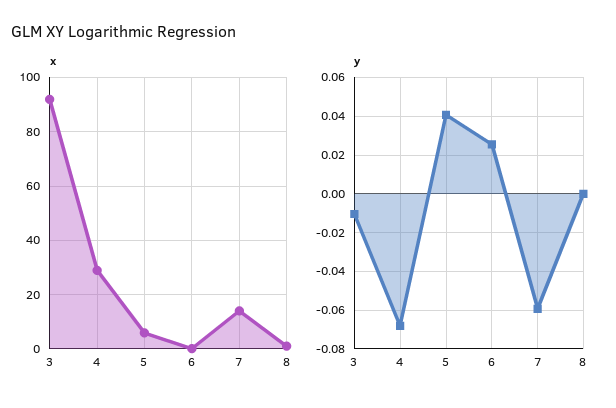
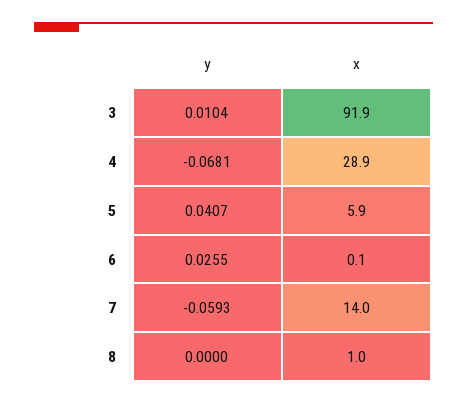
y, 3: -0.01 -> 0.0104

